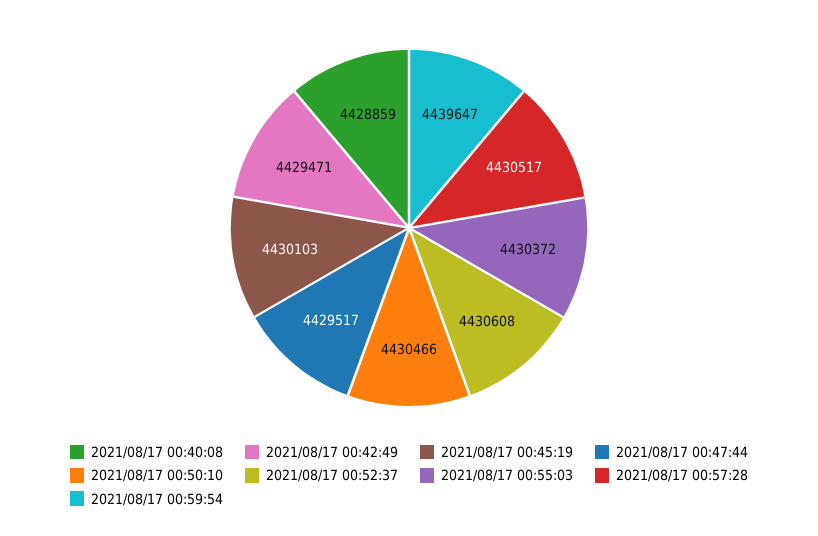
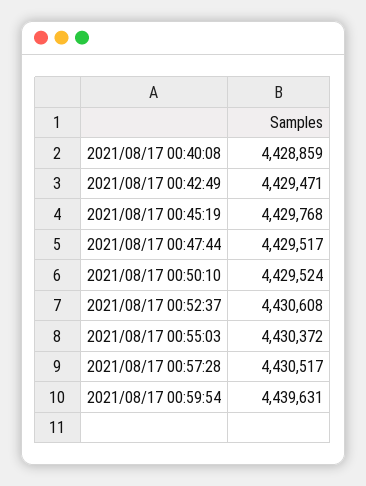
2021/08/17 00:45:19: 4430103 -> 4429768
2021/08/17 00:50:10: 4430466 -> 4429524
2021/08/17 00:59:54: 4439647 -> 4439631

